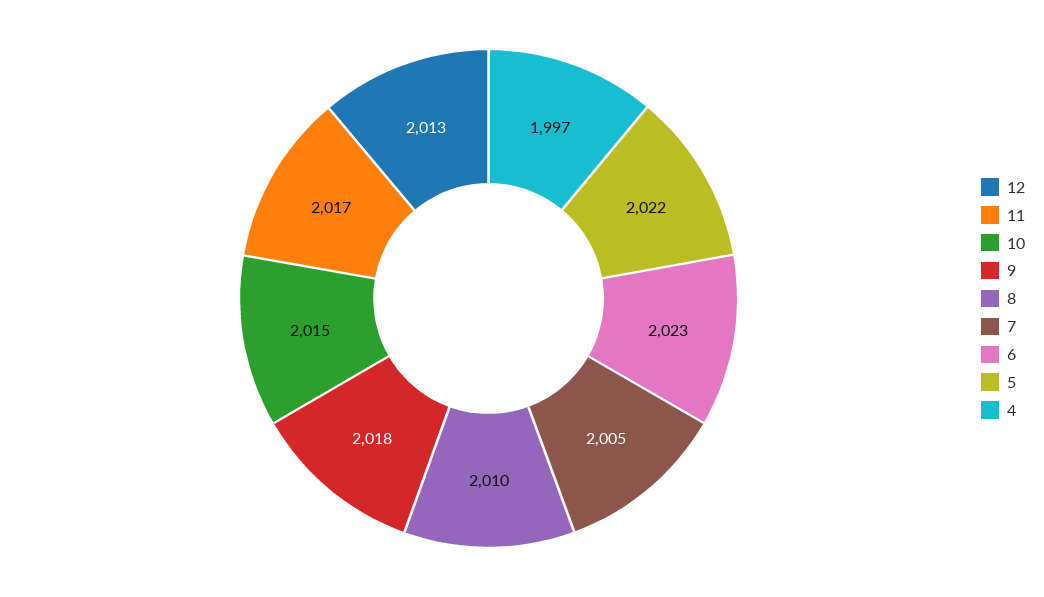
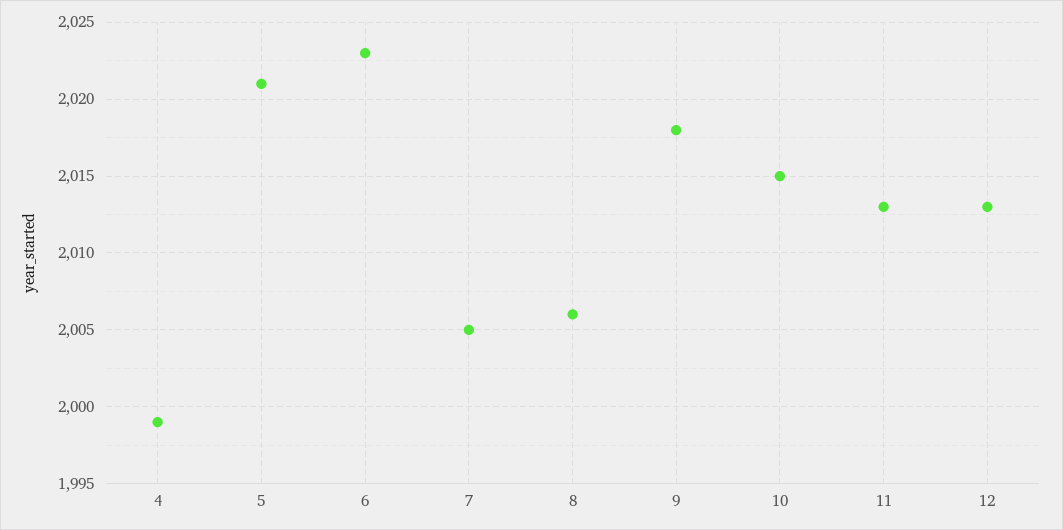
11: 2017 -> 2013
8: 2010 -> 2006
5: 2022 -> 2021
4: 1997 -> 1999

